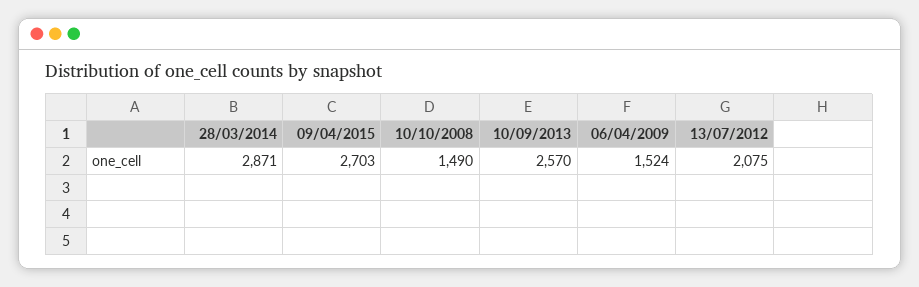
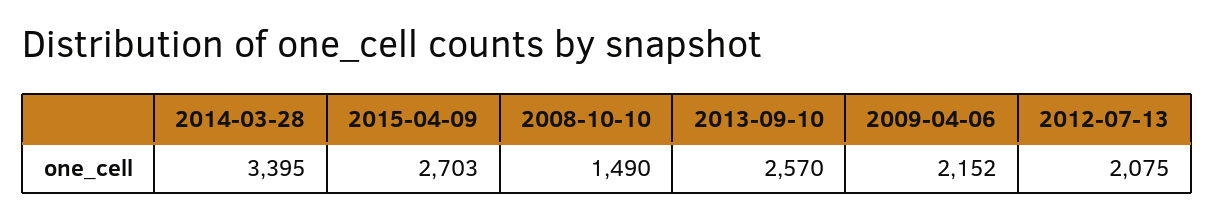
28/03/2014: 2871 -> 3395
06/04/2009: 1524 -> 2152

